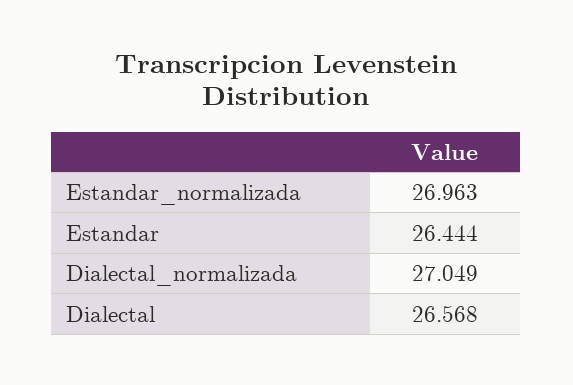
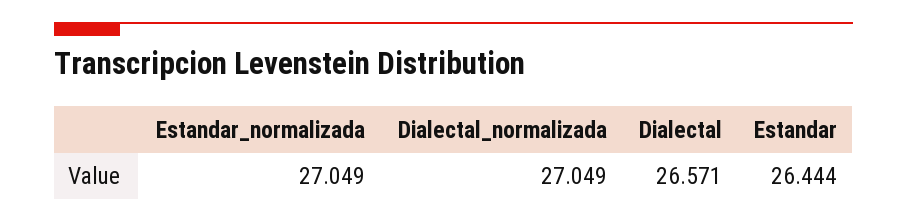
Estandar_normalizada: 26.963 -> 27.049
Dialectal: 26.568 -> 26.571

